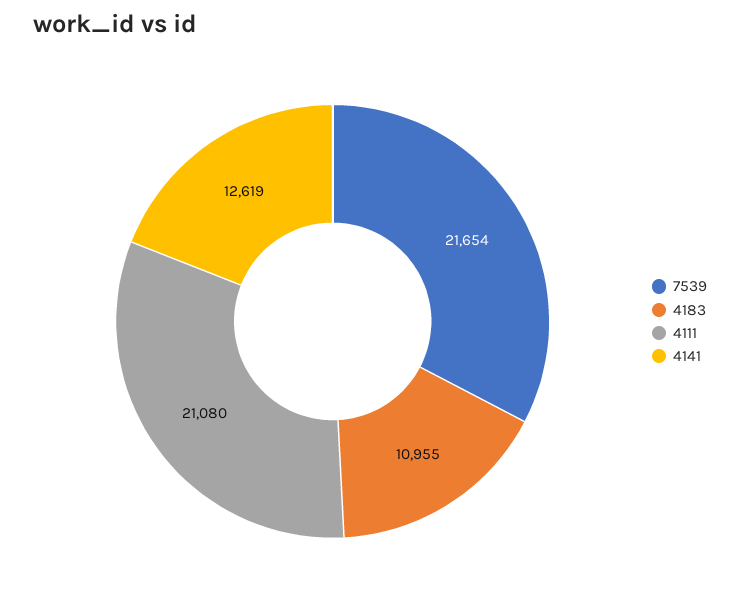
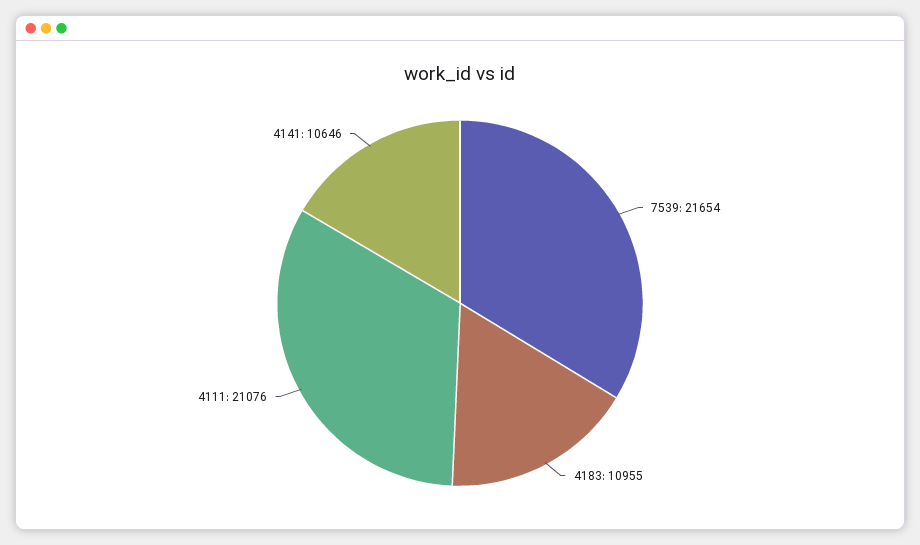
4111: 21080 -> 21076
4141: 12619 -> 10646

